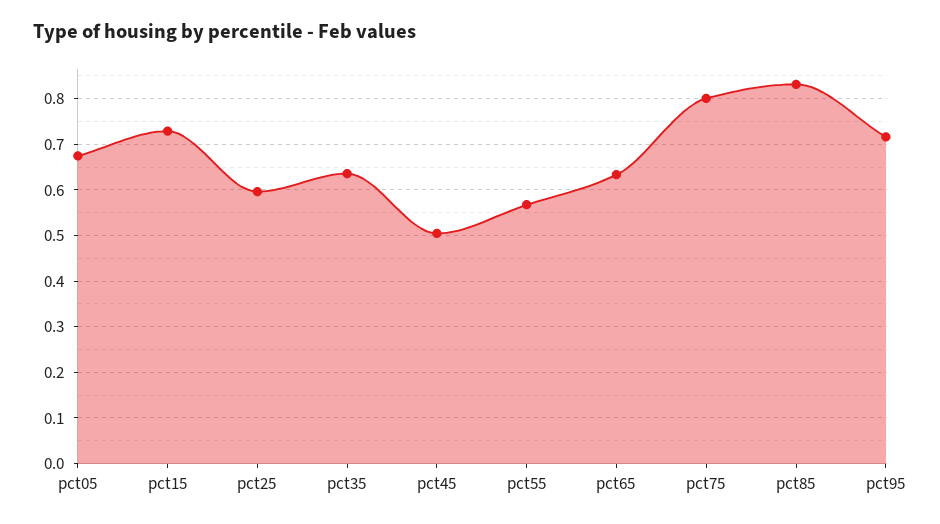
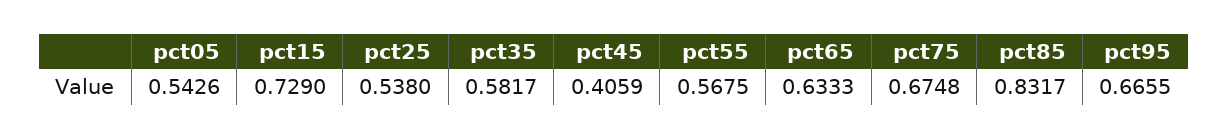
pct05: 0.68 -> 0.5426
pct25: 0.6 -> 0.538
pct35: 0.64 -> 0.5817
pct45: 0.5 -> 0.4059
pct75: 0.8 -> 0.6748
pct95: 0.72 -> 0.6655

